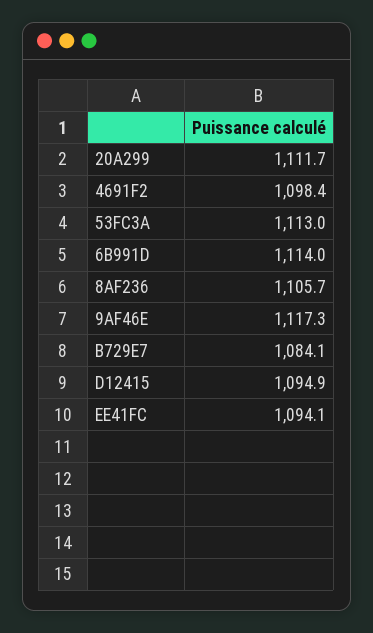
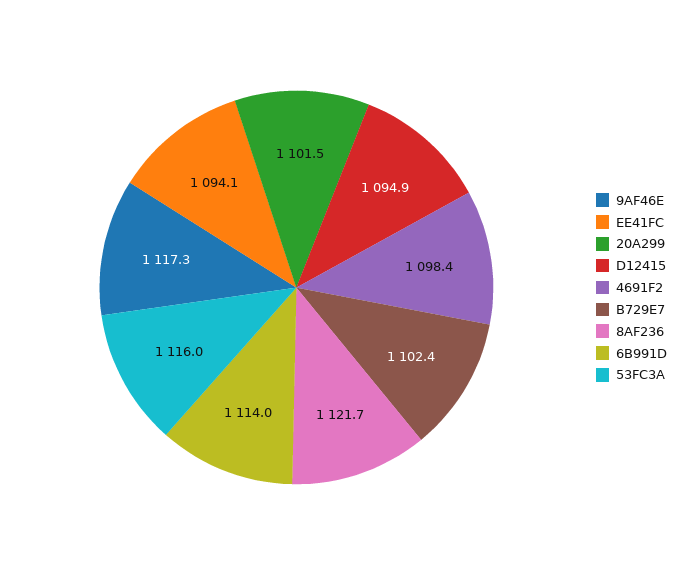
20A299: 1111.7 -> 1101.5
53FC3A: 1113 -> 1116
8AF236: 1105.7 -> 1121.7
B729E7: 1084.1 -> 1102.4

